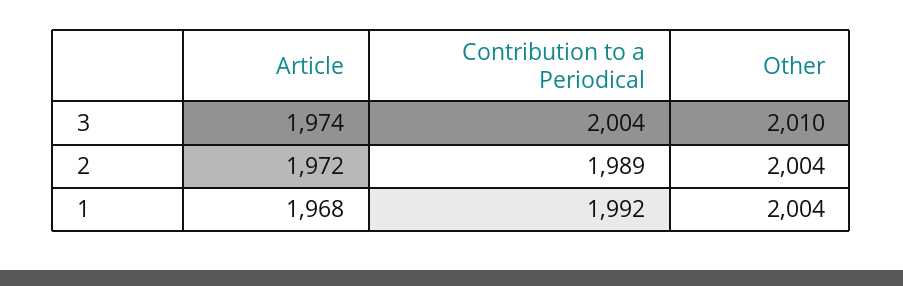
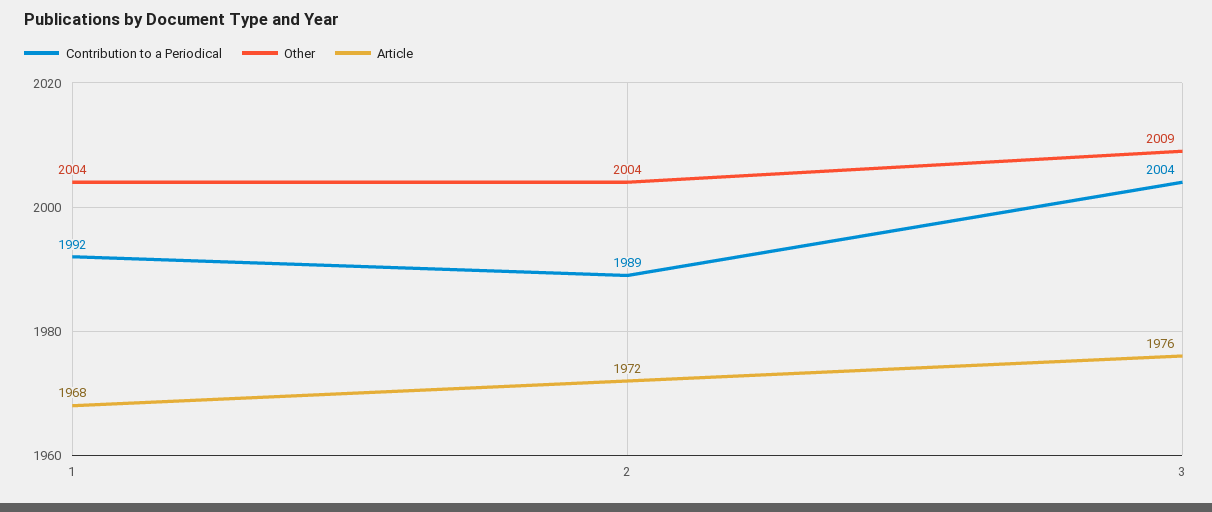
Article, 3: 1974 -> 1976
Other, 3: 2010 -> 2009

